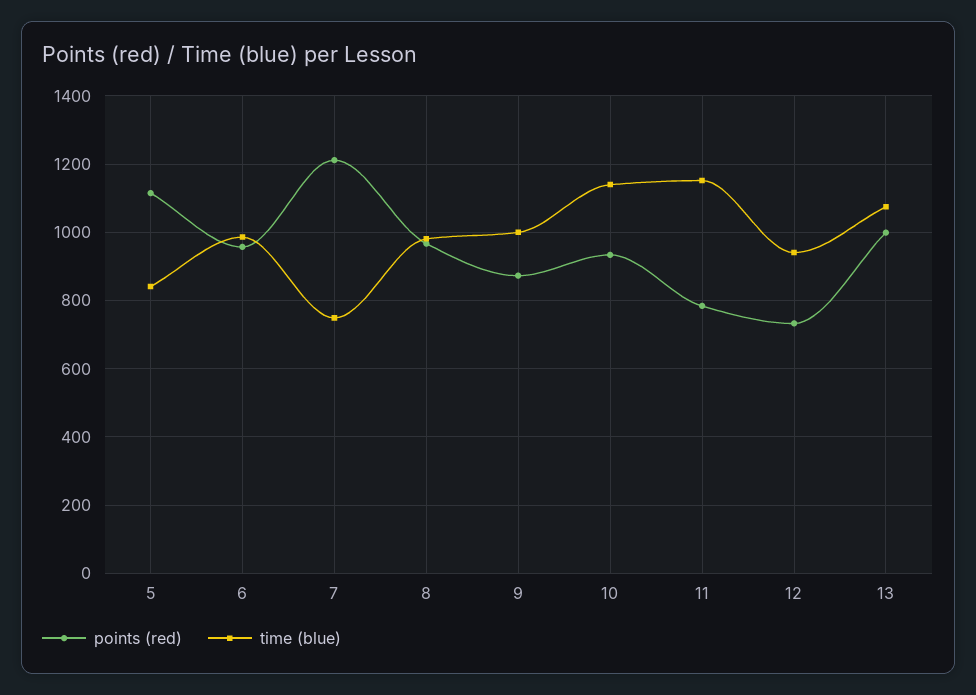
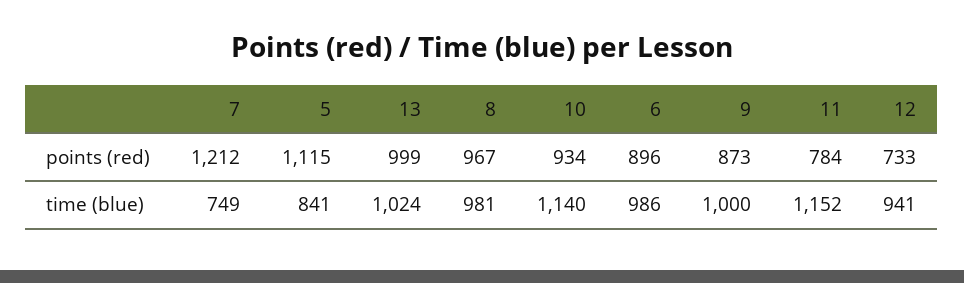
points (red), 6: 960 -> 896
time (blue), 13: 1080 -> 1024

